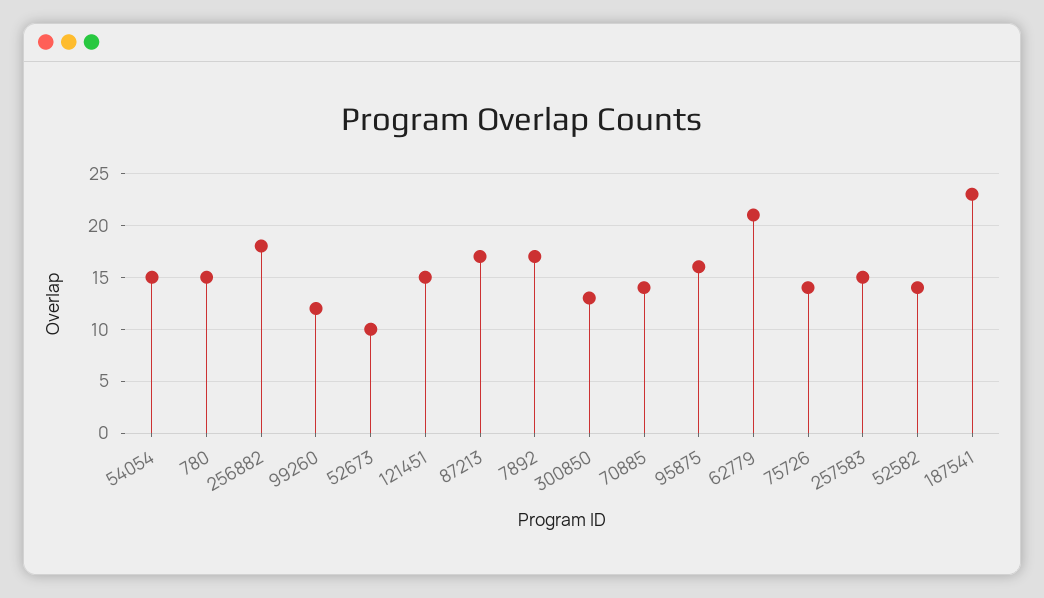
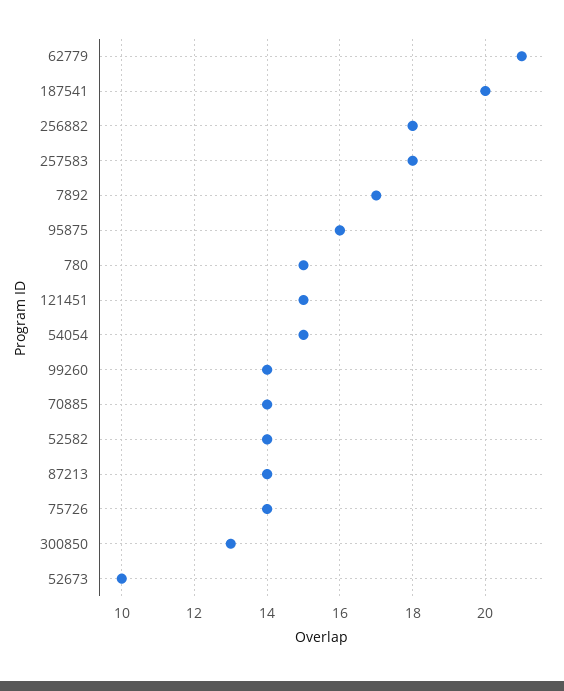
99260: 12 -> 14
87213: 17 -> 14
257583: 15 -> 18
187541: 23 -> 20

